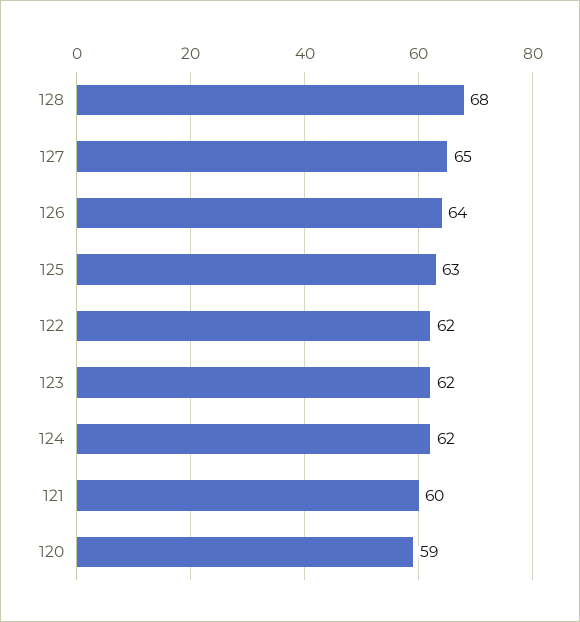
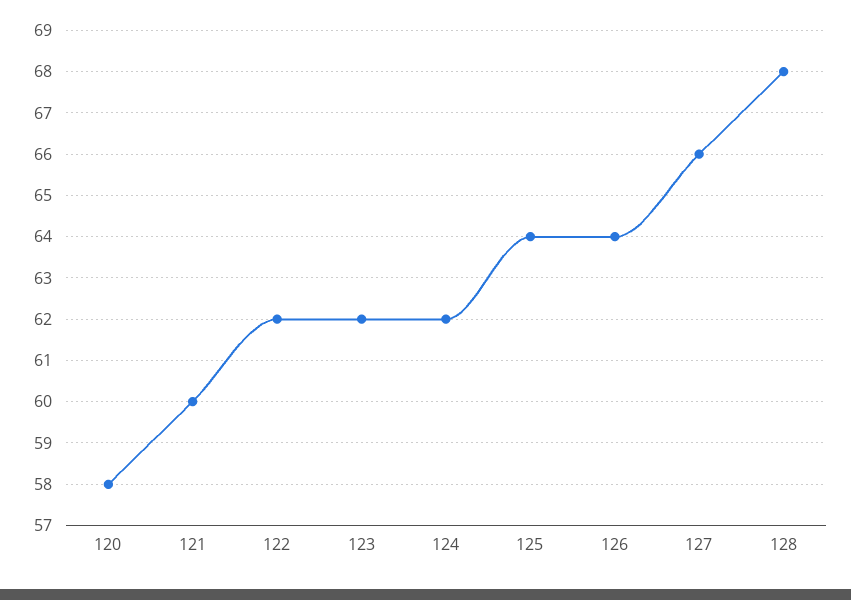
127: 65 -> 66
125: 63 -> 64
120: 59 -> 58

